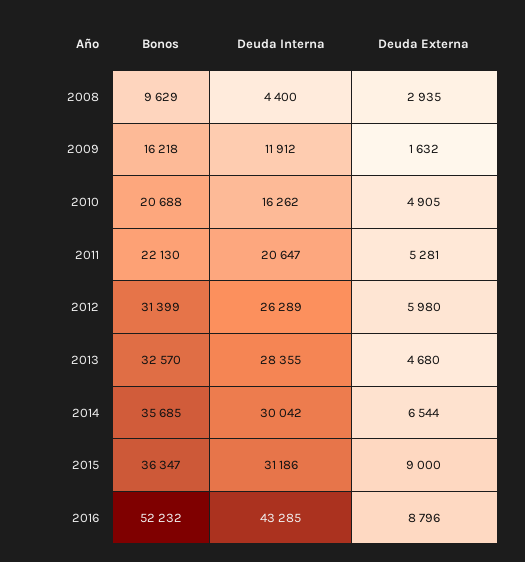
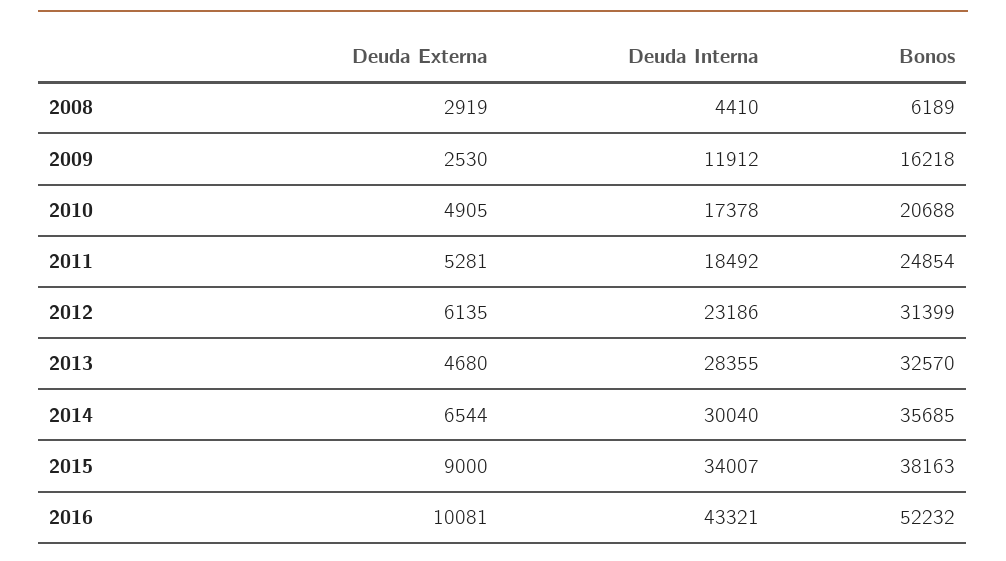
Bonos, 2008: 9629 -> 6189
Deuda Interna, 2008: 4400 -> 4410
Deuda Externa, 2008: 2935 -> 2919
Deuda Externa, 2009: 1632 -> 2530
Deuda Interna, 2010: 16262 -> 17378
Bonos, 2011: 22130 -> 24854
Deuda Interna, 2011: 20647 -> 18492
Deuda Interna, 2012: 26289 -> 23186
Deuda Externa, 2012: 5980 -> 6135
Deuda Interna, 2014: 30042 -> 30040
Bonos, 2015: 36347 -> 38163
Deuda Interna, 2015: 31186 -> 34007
Deuda Interna, 2016: 43285 -> 43321
Deuda Externa, 2016: 8796 -> 10081

